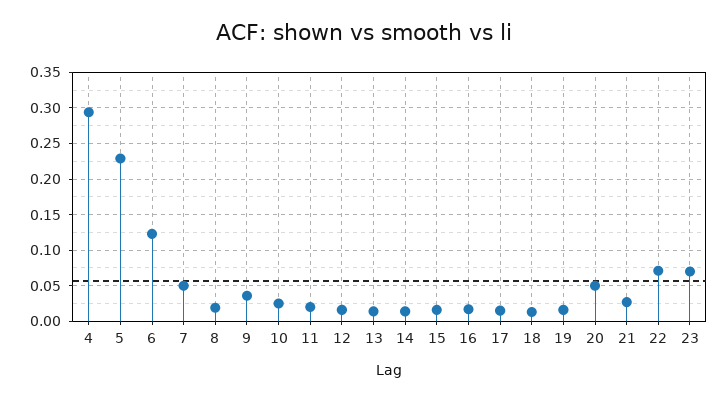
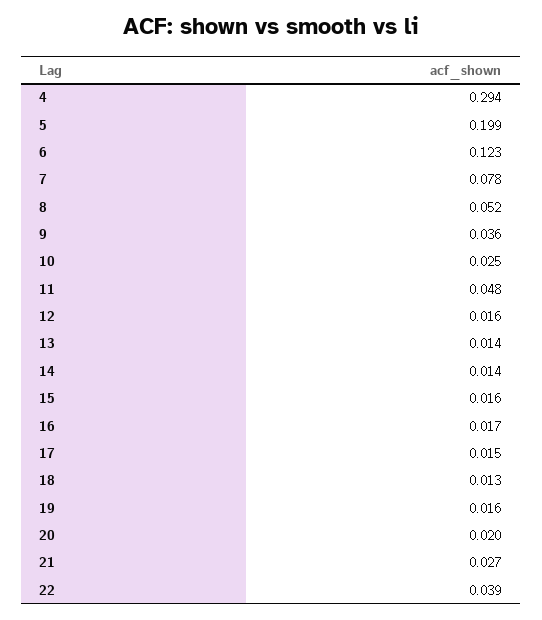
5: 0.23 -> 0.199
7: 0.05 -> 0.078
8: 0.02 -> 0.052
11: 0.02 -> 0.048
20: 0.05 -> 0.02
22: 0.07 -> 0.039
23: 0.07 -> none

